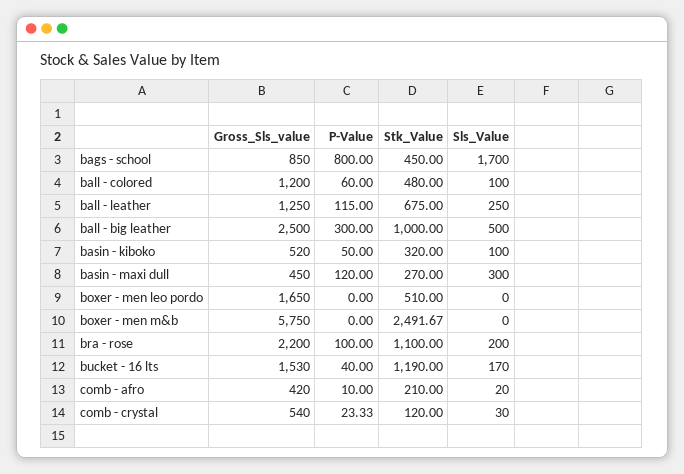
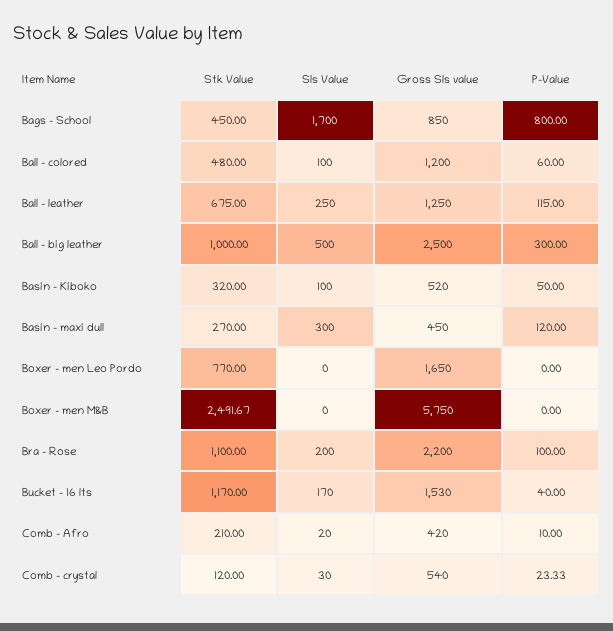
Stk_Value, boxer - men leo pordo: 510 -> 770
Stk_Value, bucket - 16 lts: 1190 -> 1170

